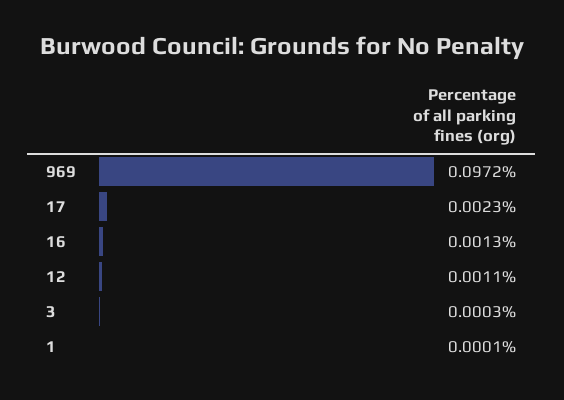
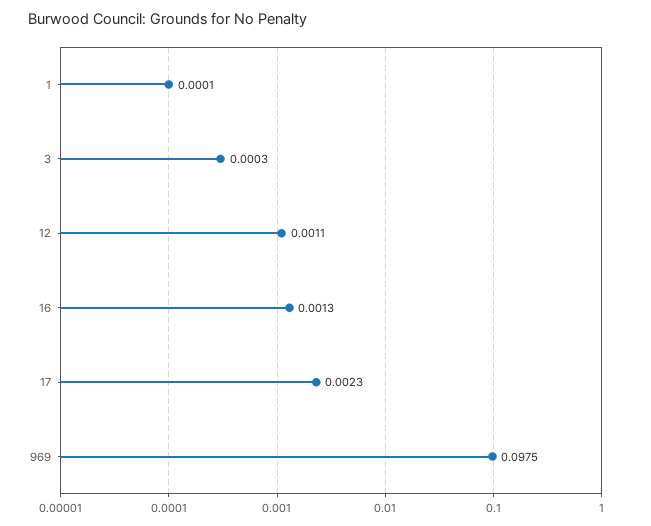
969: 0.0972 -> 0.0975

